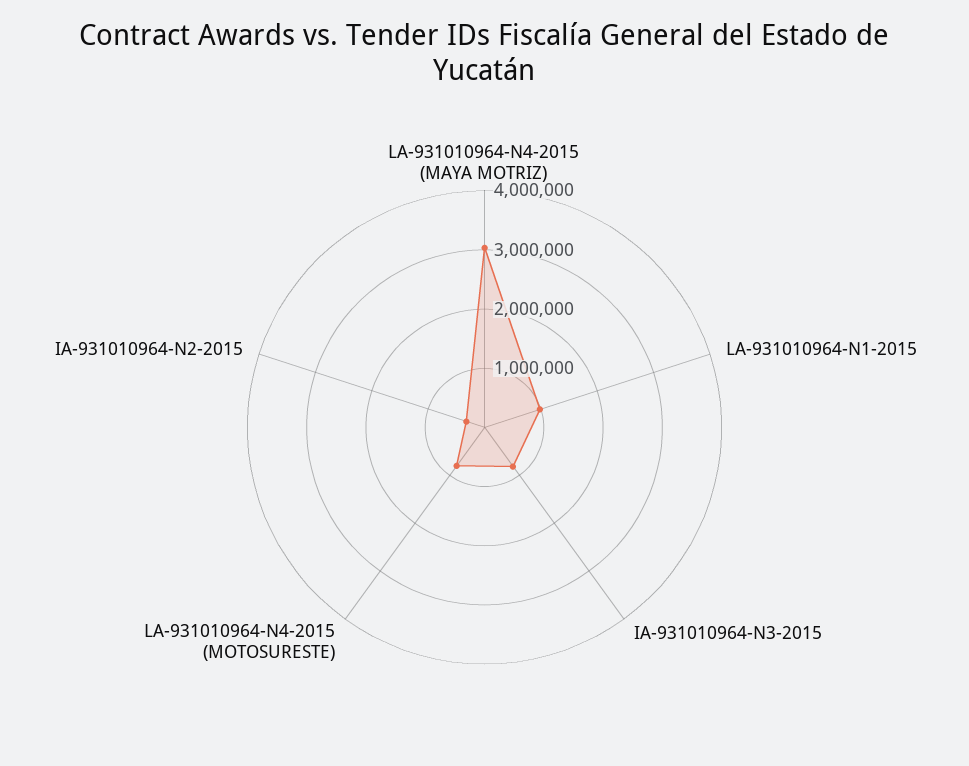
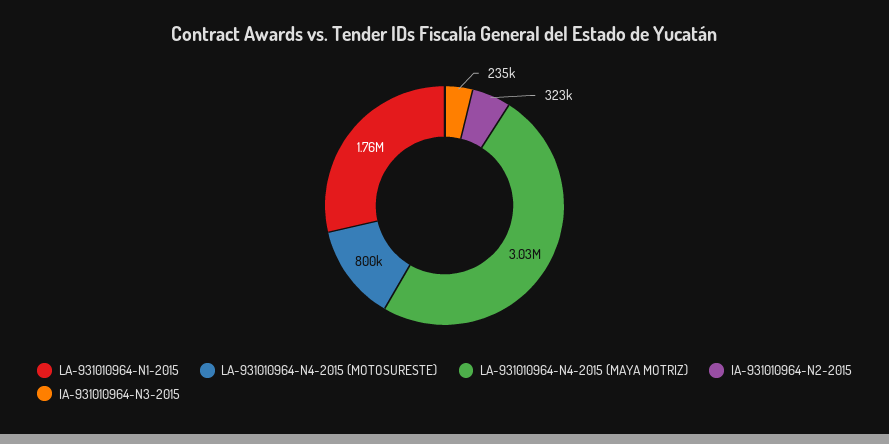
LA-931010964-N1-2015: 1000000 -> 1760000
IA-931010964-N3-2015: 800000 -> 235000

